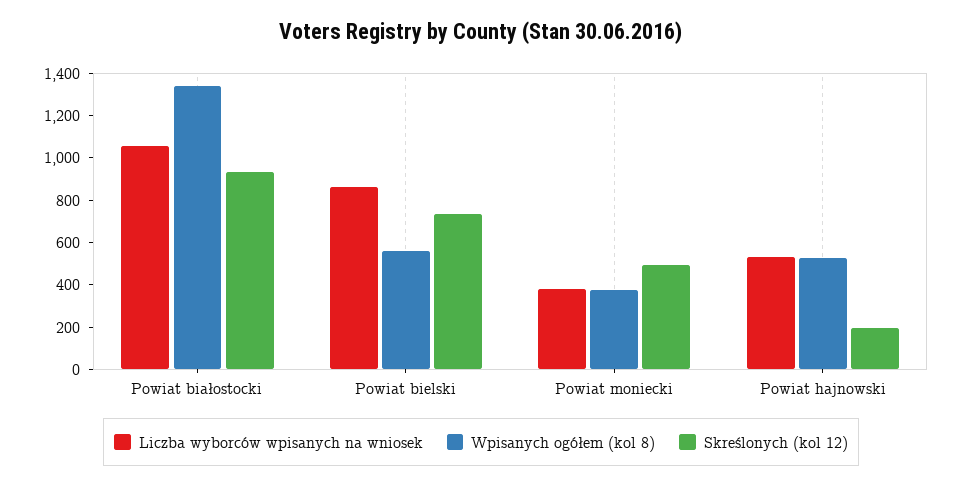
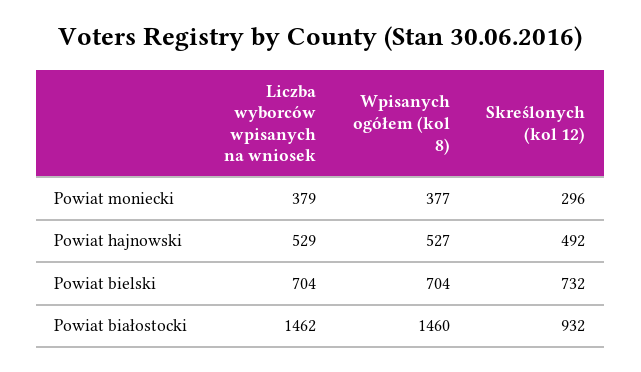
Liczba wyborców wpisanych na wniosek, Powiat białostocki: 1050 -> 1462
Wpisanych ogółem (kol 8), Powiat białostocki: 1350 -> 1460
Liczba wyborców wpisanych na wniosek, Powiat bielski: 850 -> 704
Wpisanych ogółem (kol 8), Powiat bielski: 550 -> 704
Skreślonych (kol 12), Powiat moniecki: 500 -> 296
Skreślonych (kol 12), Powiat hajnowski: 200 -> 492

